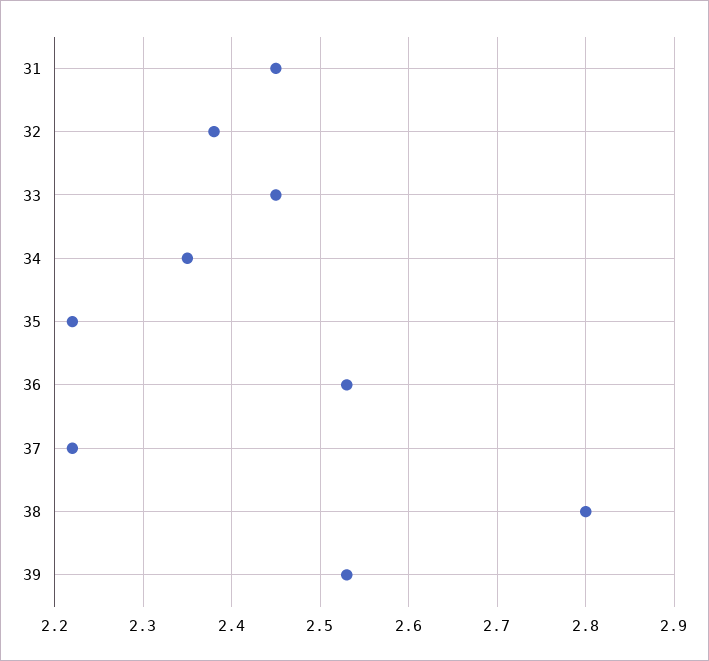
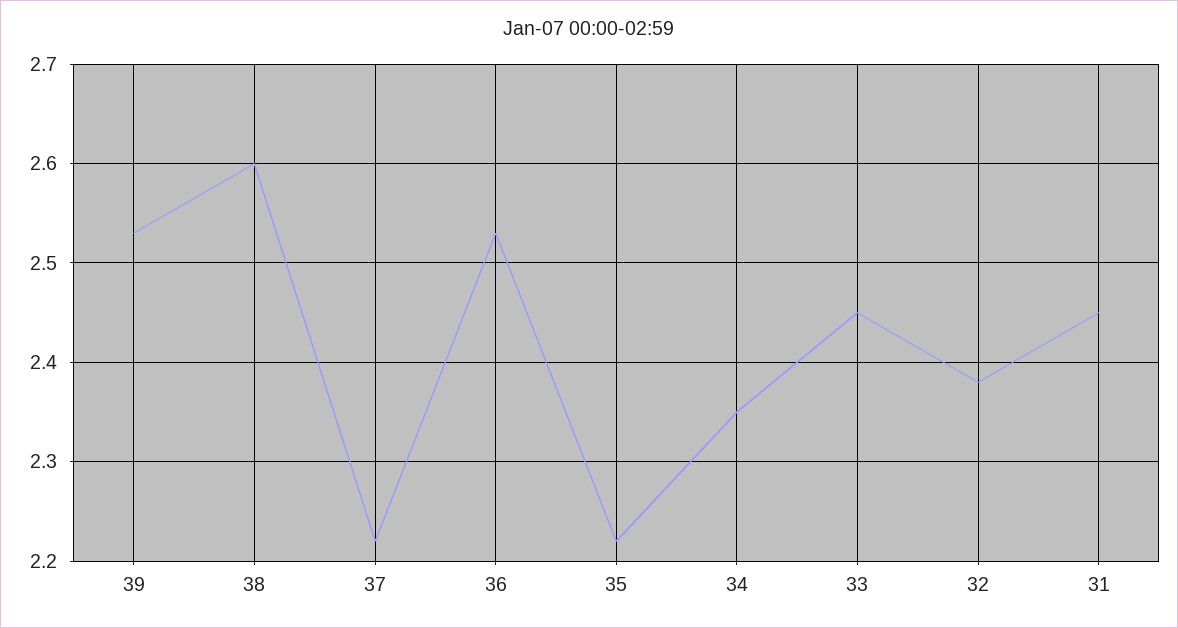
38: 2.8 -> 2.6

